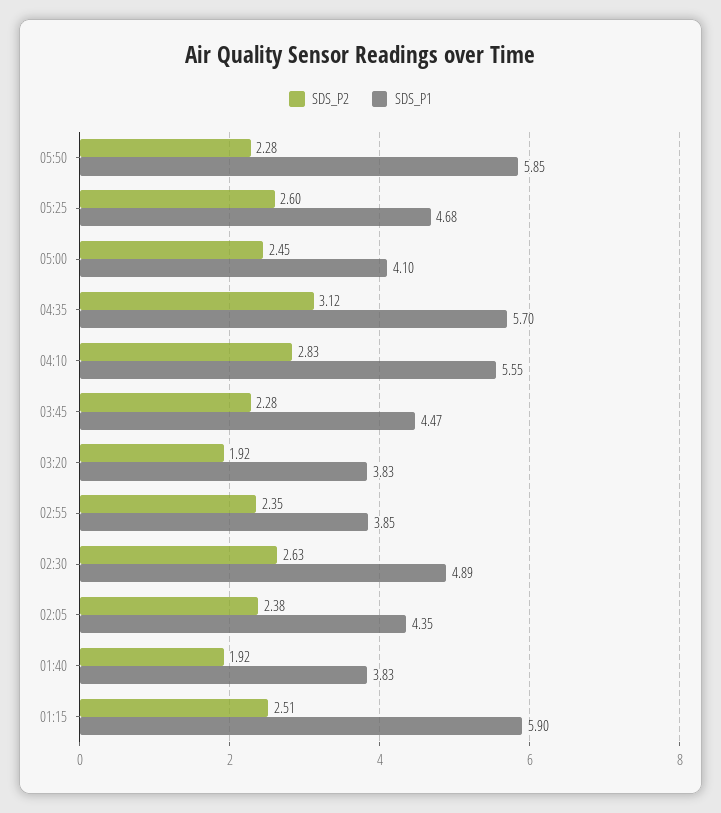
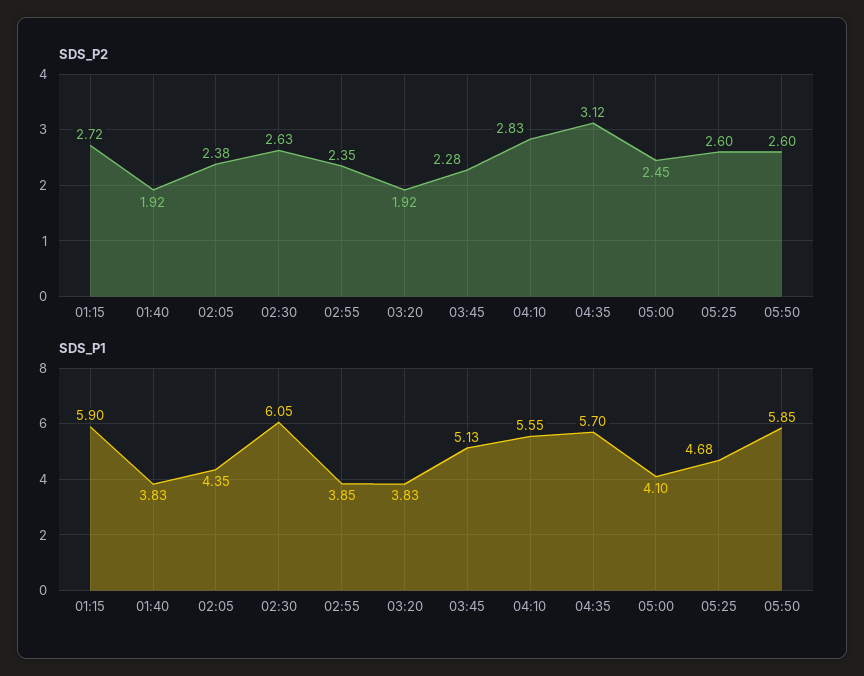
SDS_P2, 05:50: 2.28 -> 2.6
SDS_P1, 03:45: 4.47 -> 5.13
SDS_P1, 02:30: 4.89 -> 6.05
SDS_P2, 01:15: 2.51 -> 2.72

